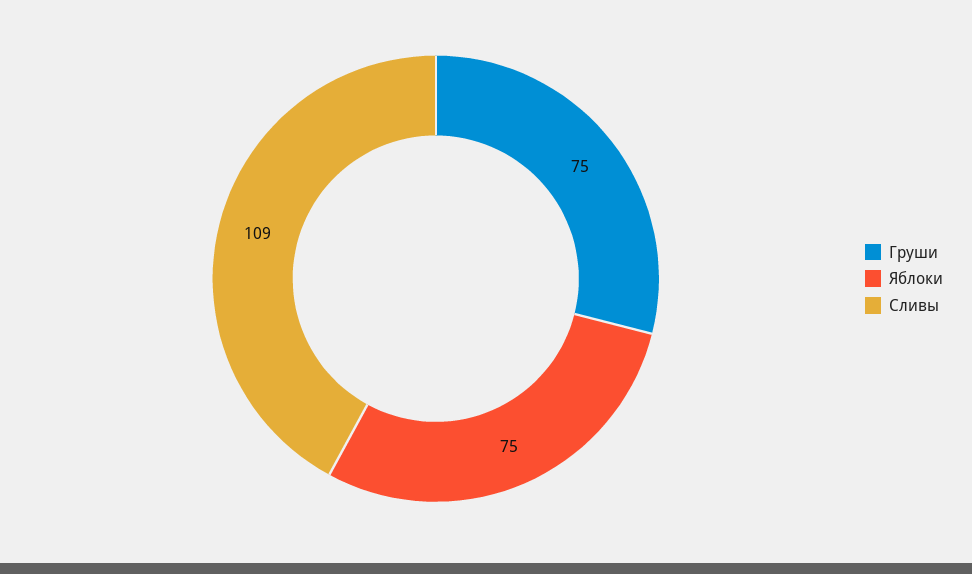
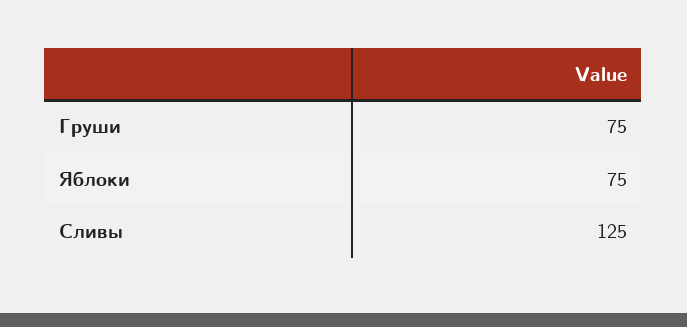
Сливы: 109 -> 125

